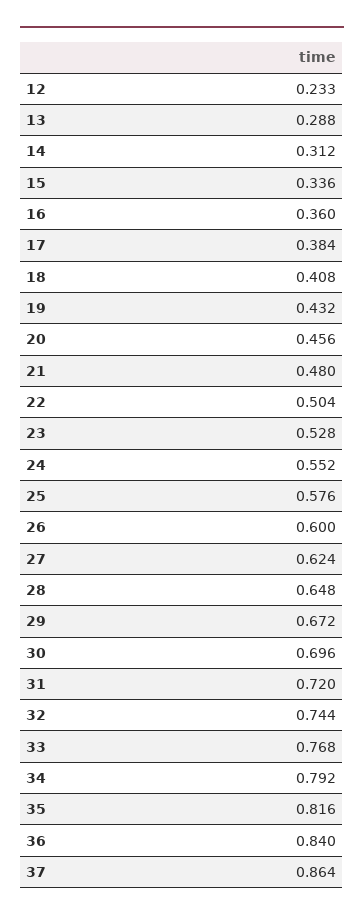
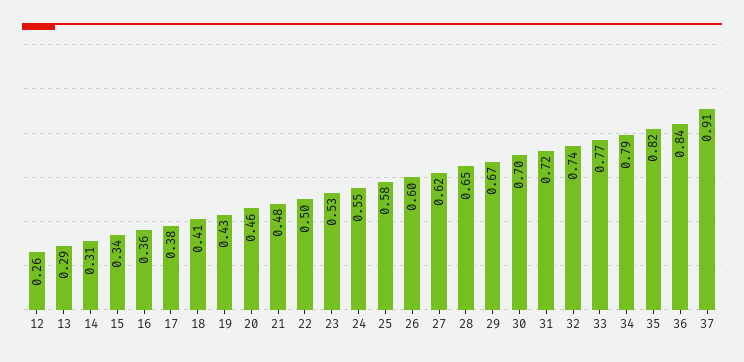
12: 0.233 -> 0.26
37: 0.864 -> 0.91

